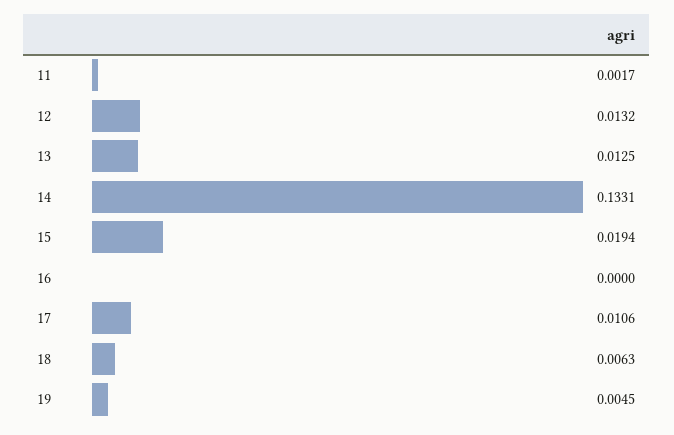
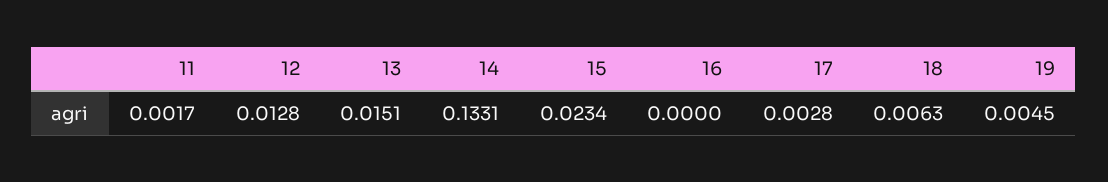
12: 0.0132 -> 0.0128
13: 0.0125 -> 0.0151
15: 0.0194 -> 0.0234
17: 0.0106 -> 0.0028

